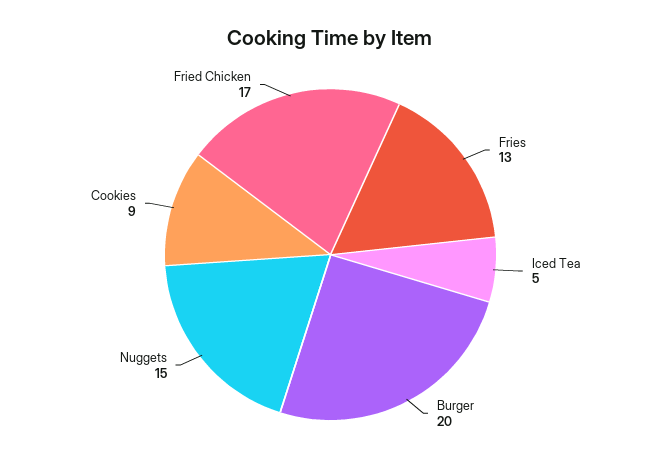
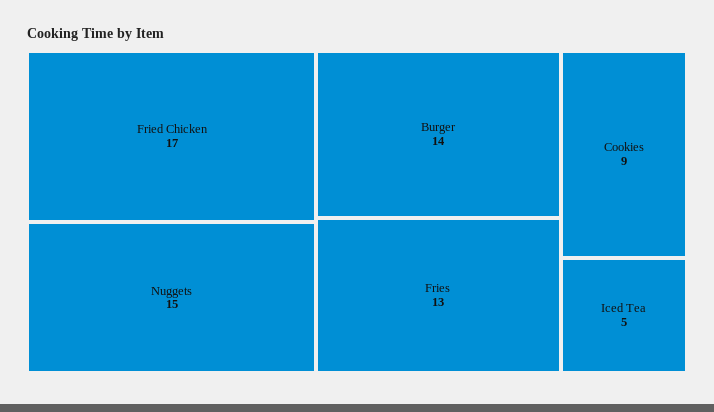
Burger: 20 -> 14

